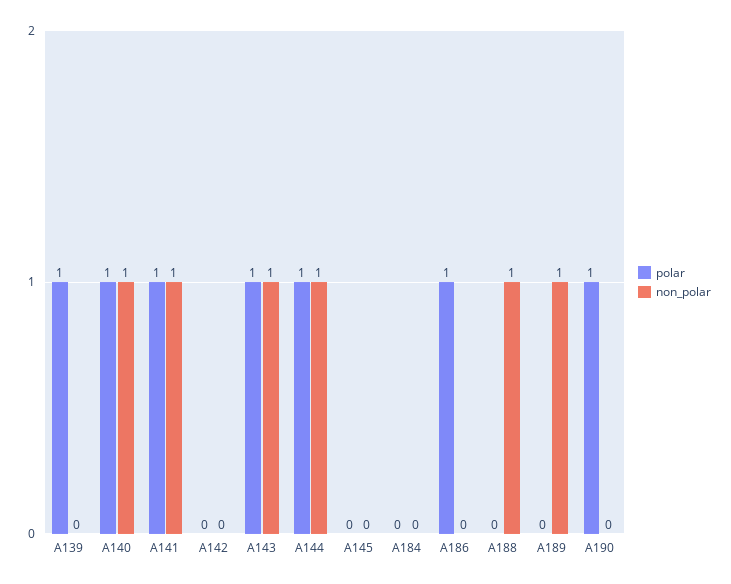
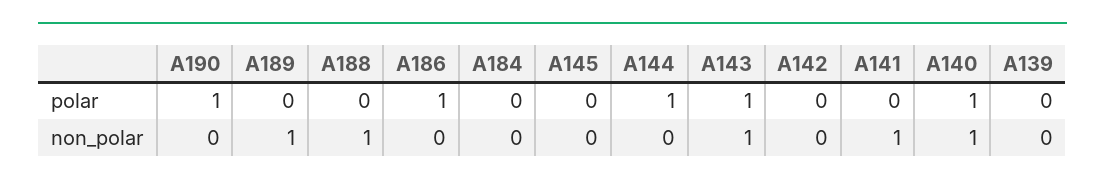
polar, A139: 1 -> 0
polar, A141: 1 -> 0
non_polar, A144: 1 -> 0

